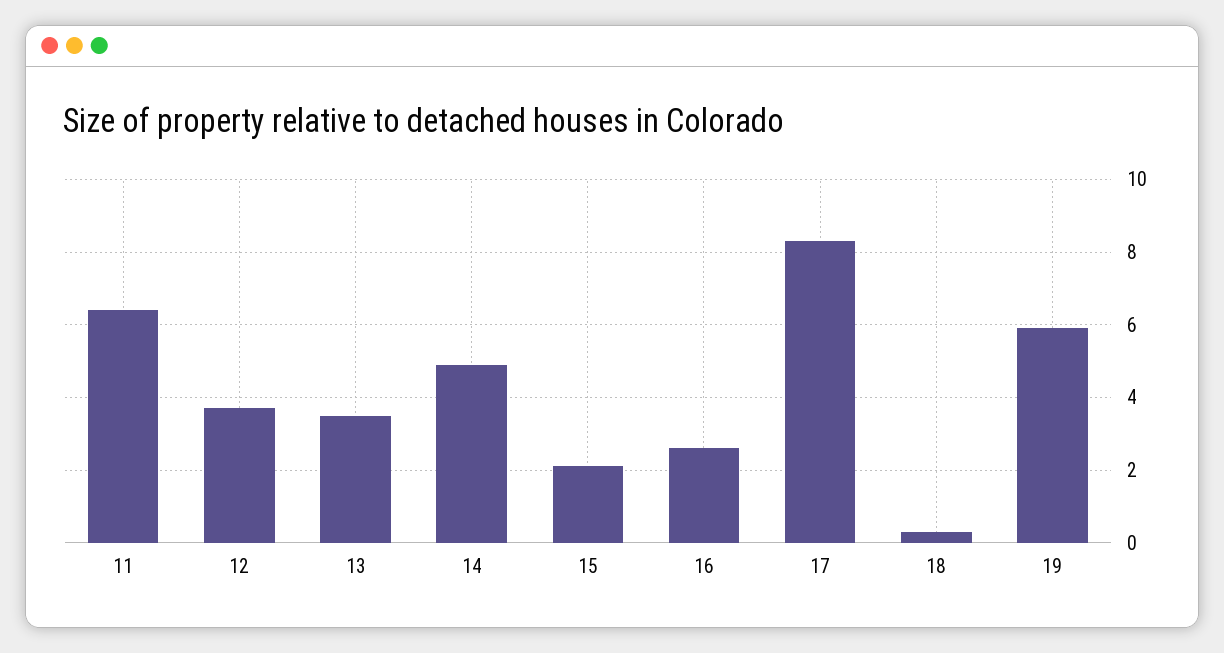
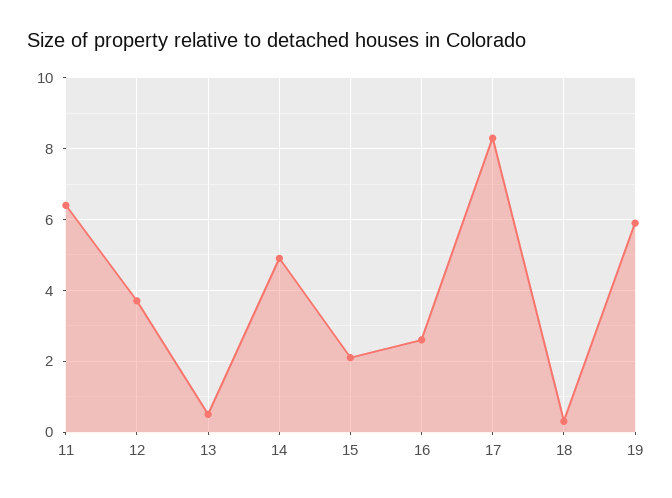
13: 3.5 -> 0.5

